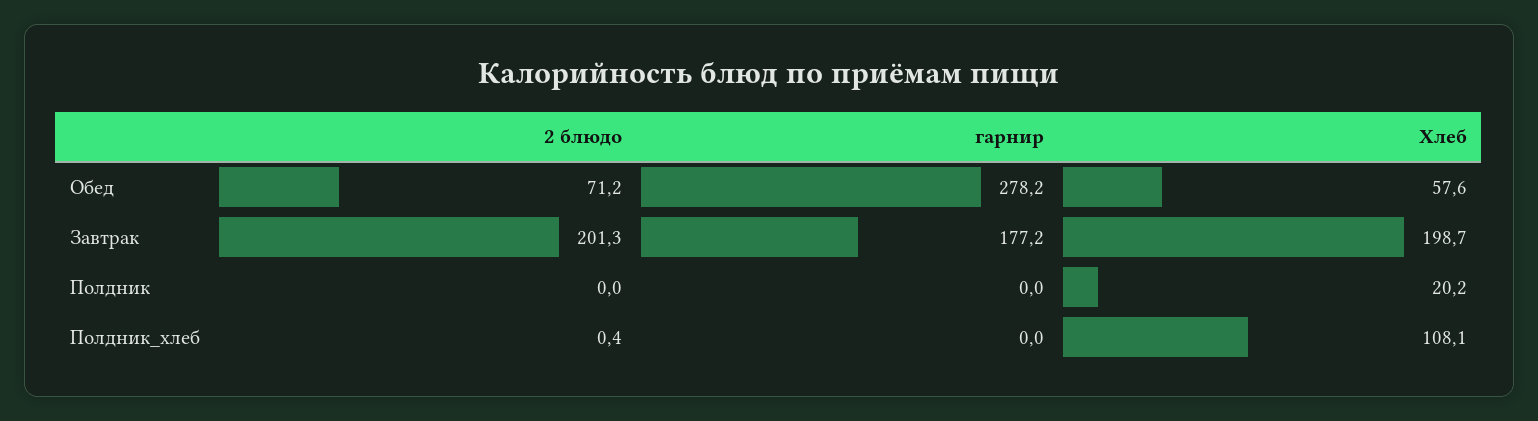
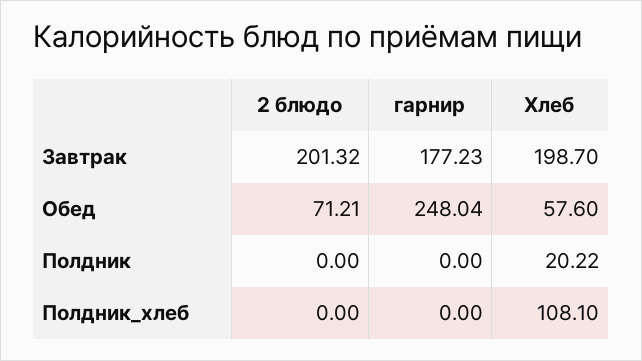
гарнир, Обед: 278.2 -> 248.04
2 блюдо, Полдник_хлеб: 0.4 -> 0

